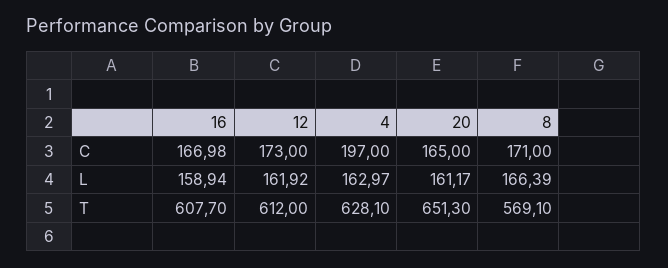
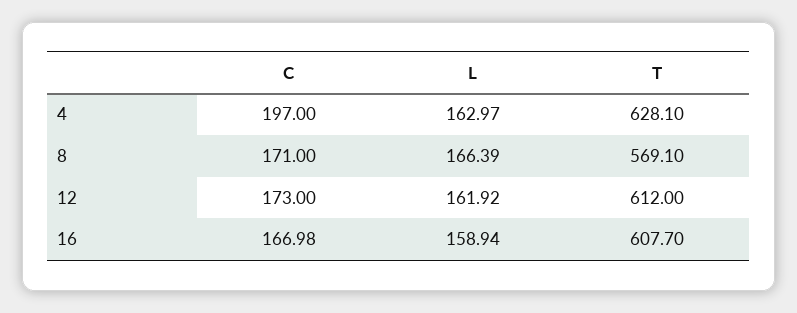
20, C: 165 -> none
20, L: 161.17 -> none
20, T: 651.3 -> none

